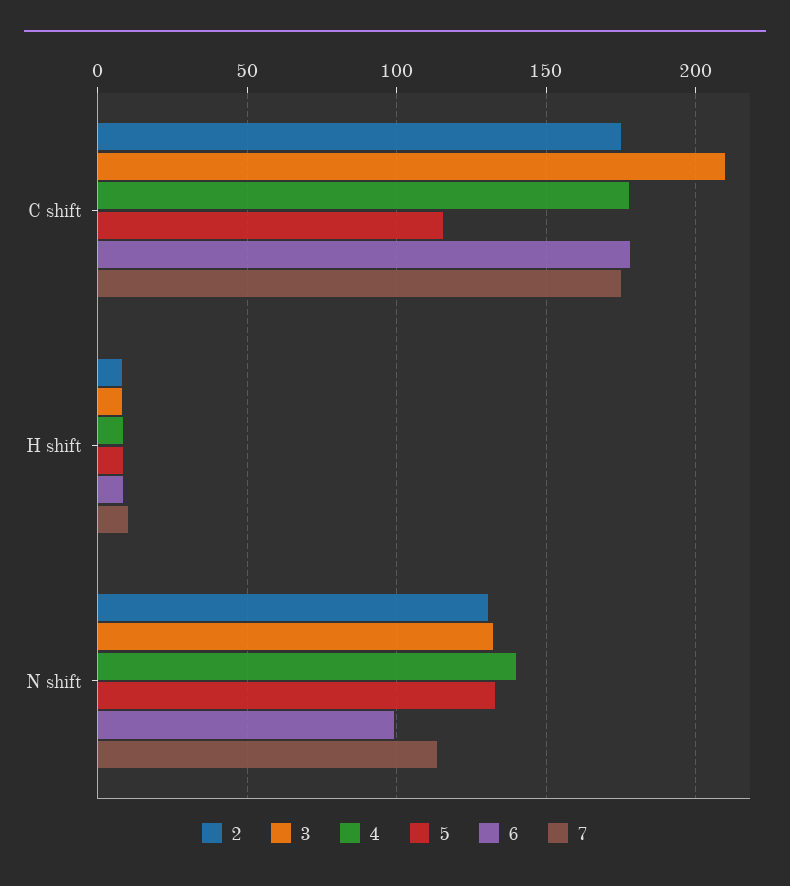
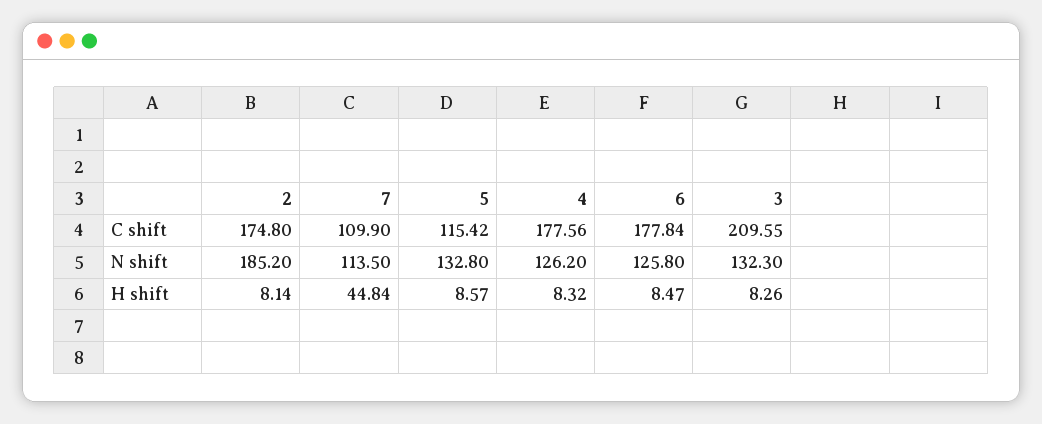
7, C shift: 175 -> 109.9
7, H shift: 10 -> 44.84
2, N shift: 130 -> 185.2
4, N shift: 140 -> 126.2
6, N shift: 100 -> 125.8

